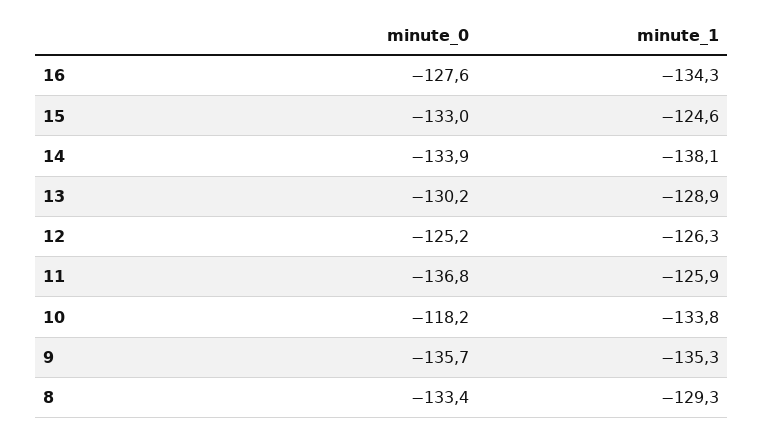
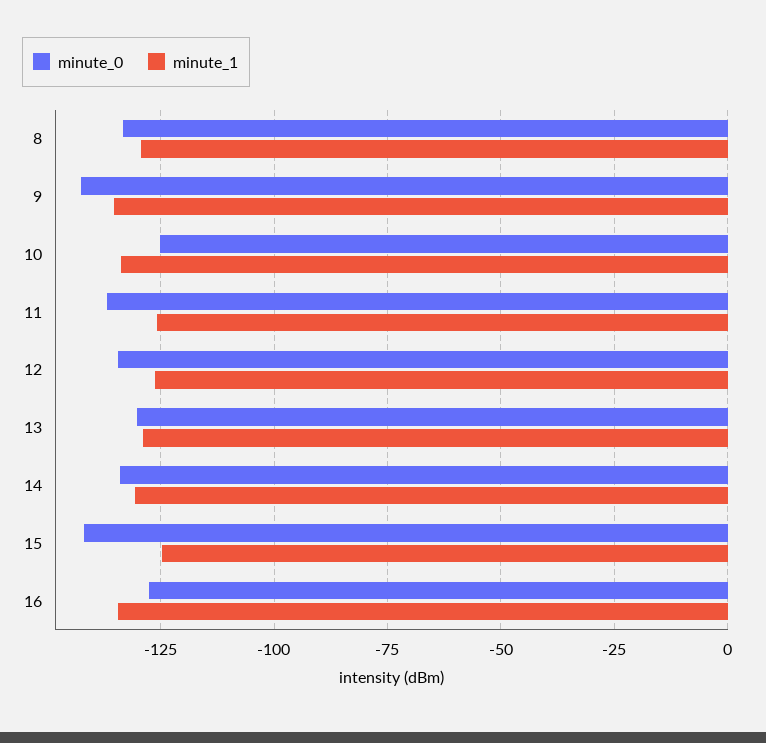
minute_0, 15: -133 -> -142.5
minute_1, 14: -138.1 -> -130
minute_0, 12: -125.2 -> -135
minute_0, 10: -118.2 -> -125
minute_0, 9: -135.7 -> -142.5

